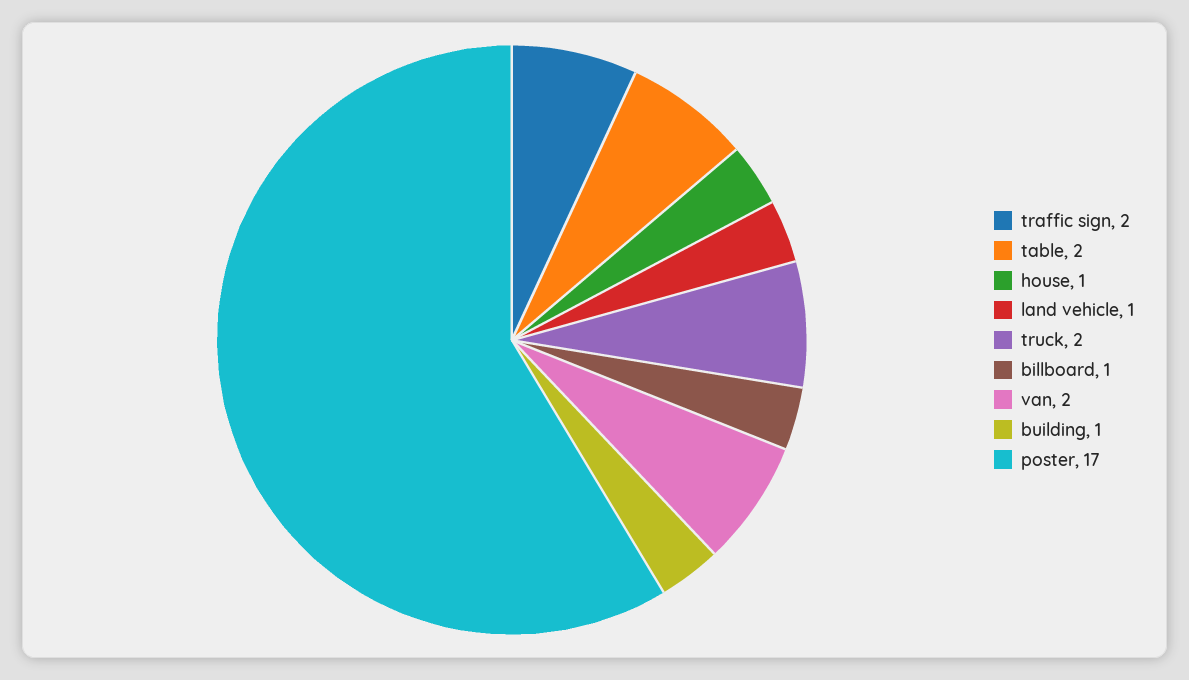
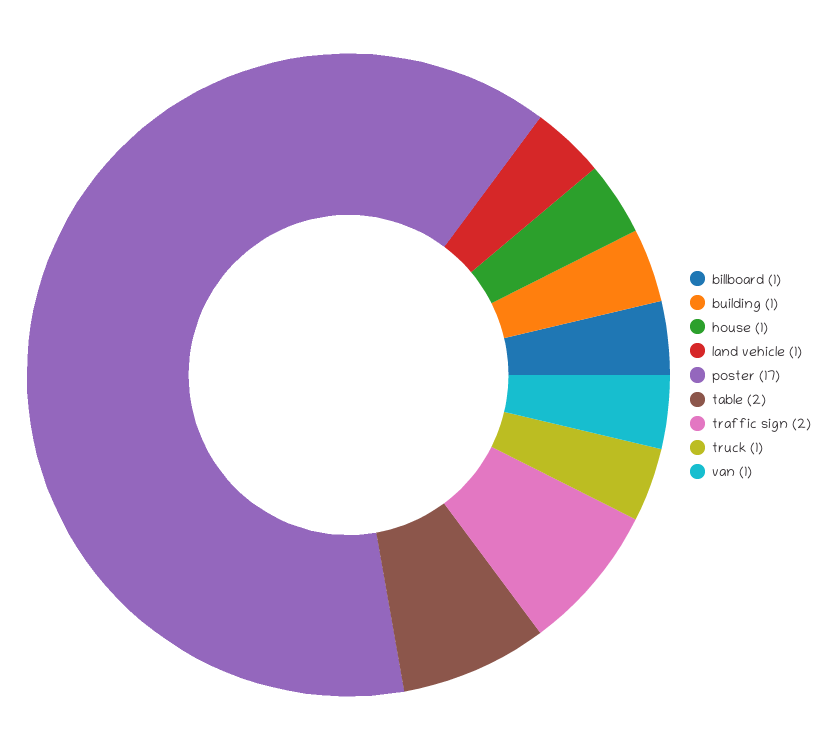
truck: 2 -> 1
van: 2 -> 1

